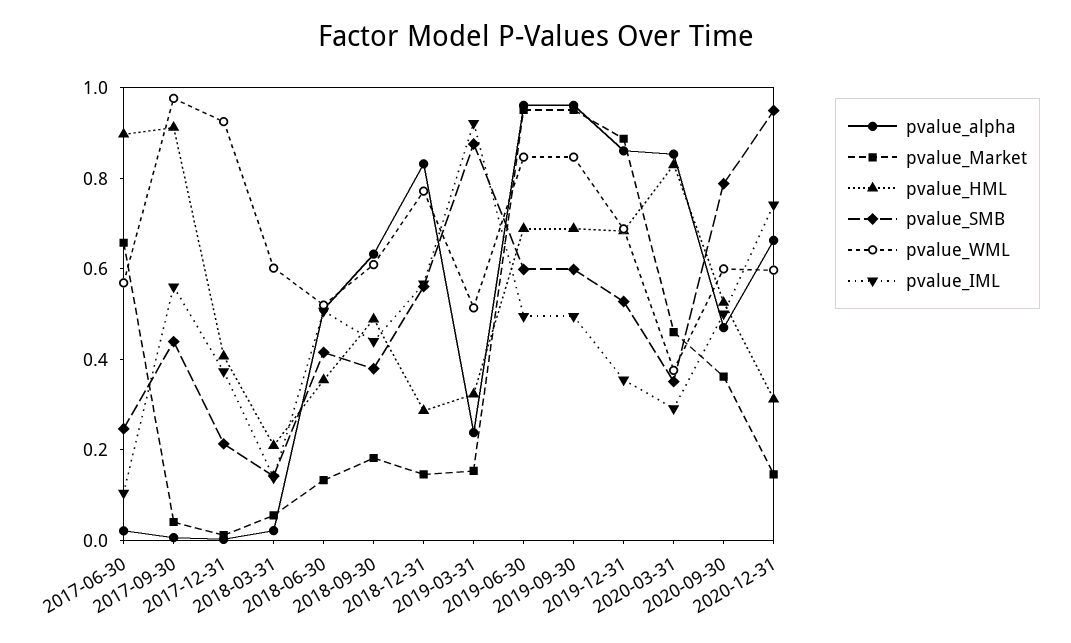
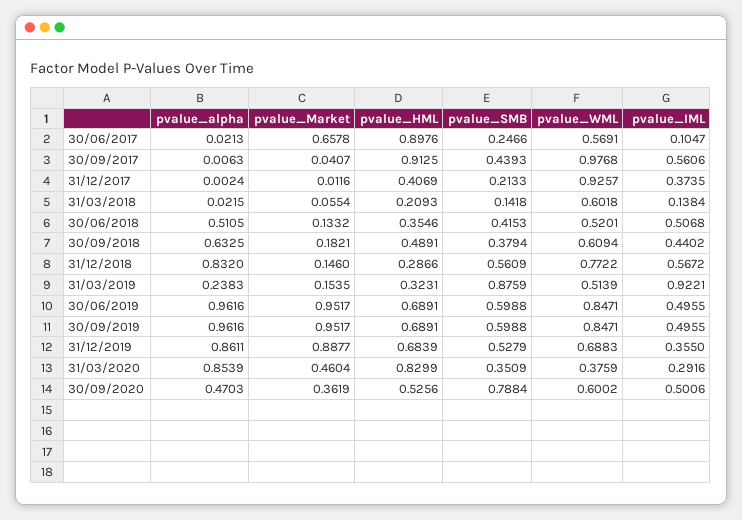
pvalue_alpha, 2020-12-31: 0.65 -> none
pvalue_Market, 2020-12-31: 0.15 -> none
pvalue_HML, 2020-12-31: 0.3 -> none
pvalue_SMB, 2020-12-31: 0.95 -> none
pvalue_WML, 2020-12-31: 0.6 -> none
pvalue_IML, 2020-12-31: 0.75 -> none

